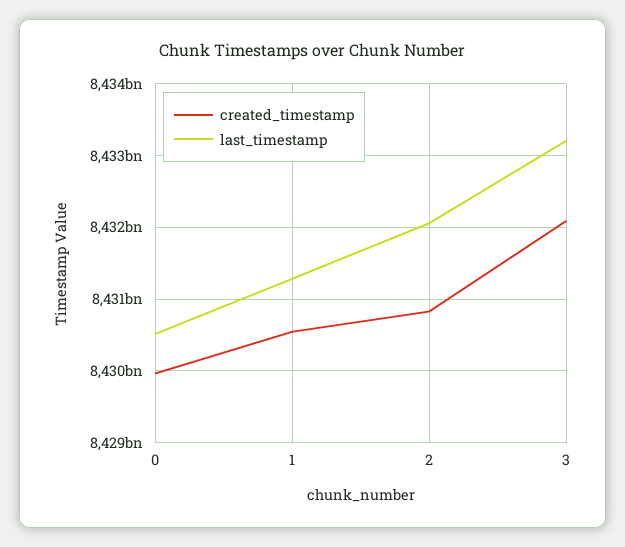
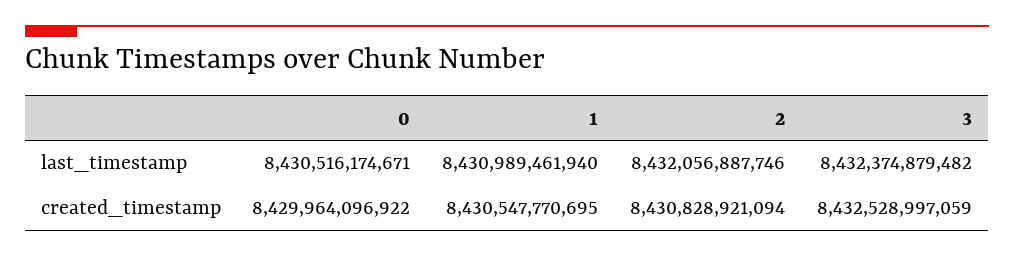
last_timestamp, 1: 8431300000000 -> 8430989461940
created_timestamp, 3: 8432100000000 -> 8432528997059
last_timestamp, 3: 8433200000000 -> 8432374879482

